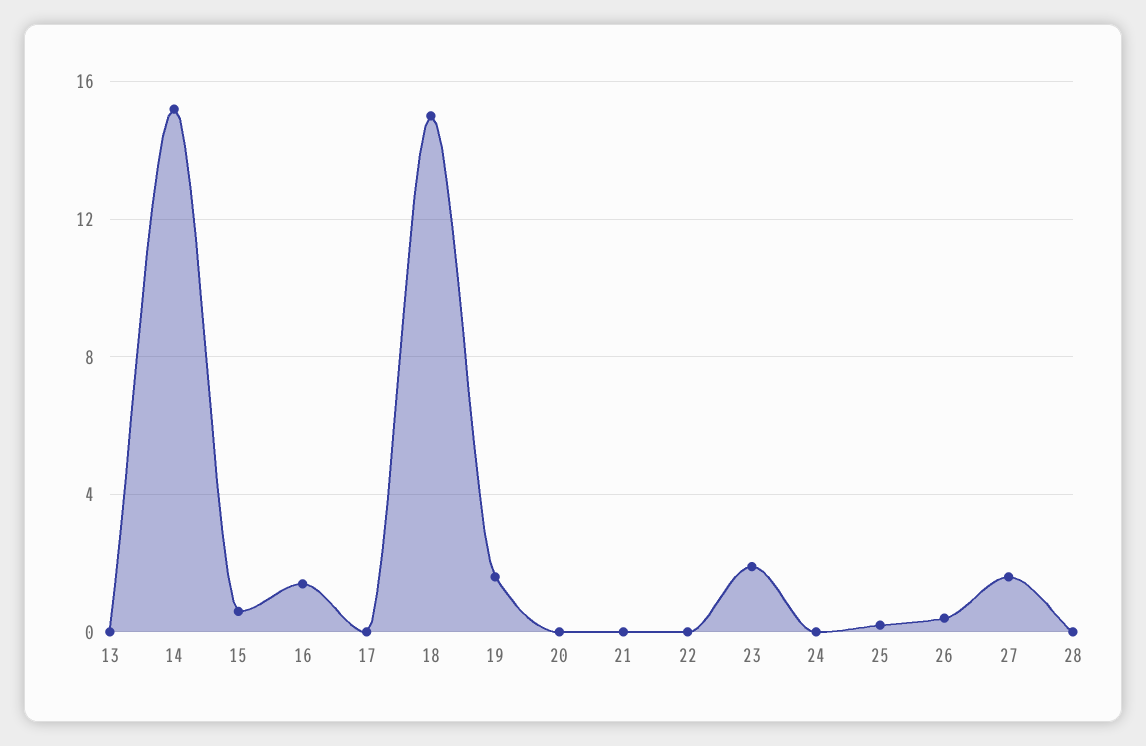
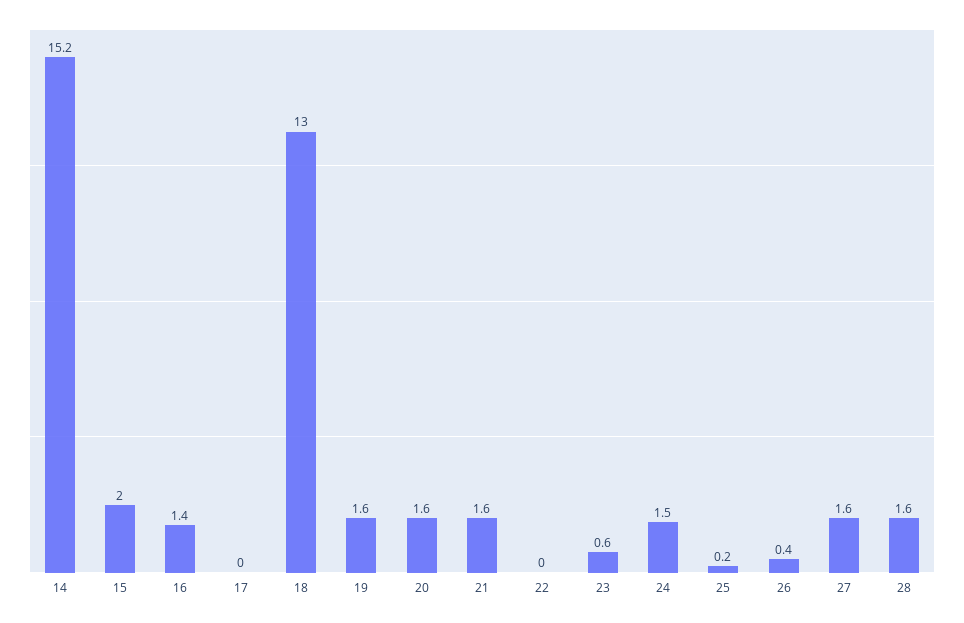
13: 0 -> none
15: 0.5 -> 2
18: 15 -> 13
20: 0 -> 1.6
21: 0 -> 1.6
23: 2 -> 0.6
24: 0 -> 1.5
28: 0 -> 1.6

